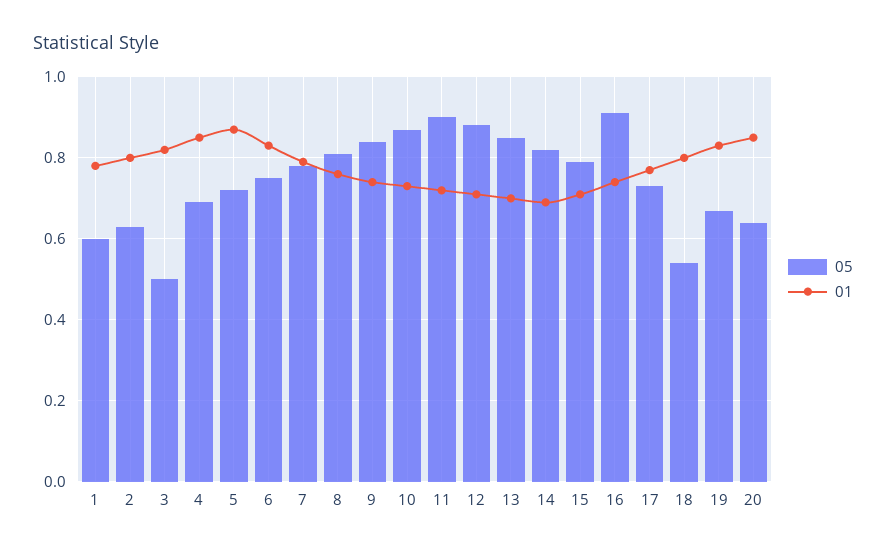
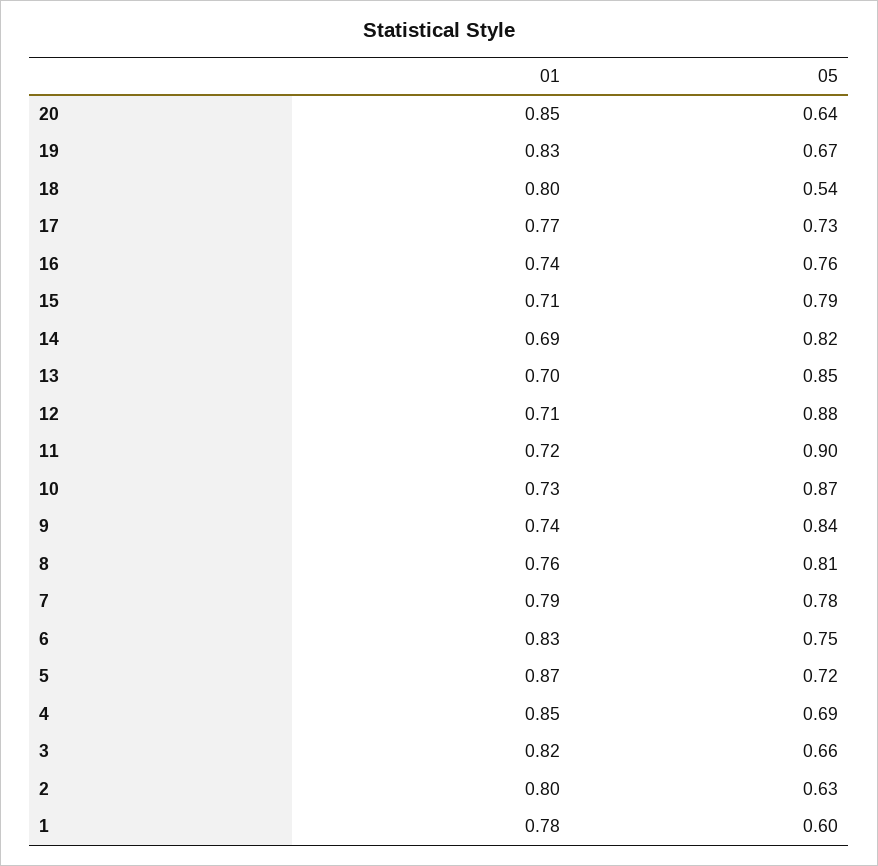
05, 3: 0.5 -> 0.66
05, 16: 0.9 -> 0.76

